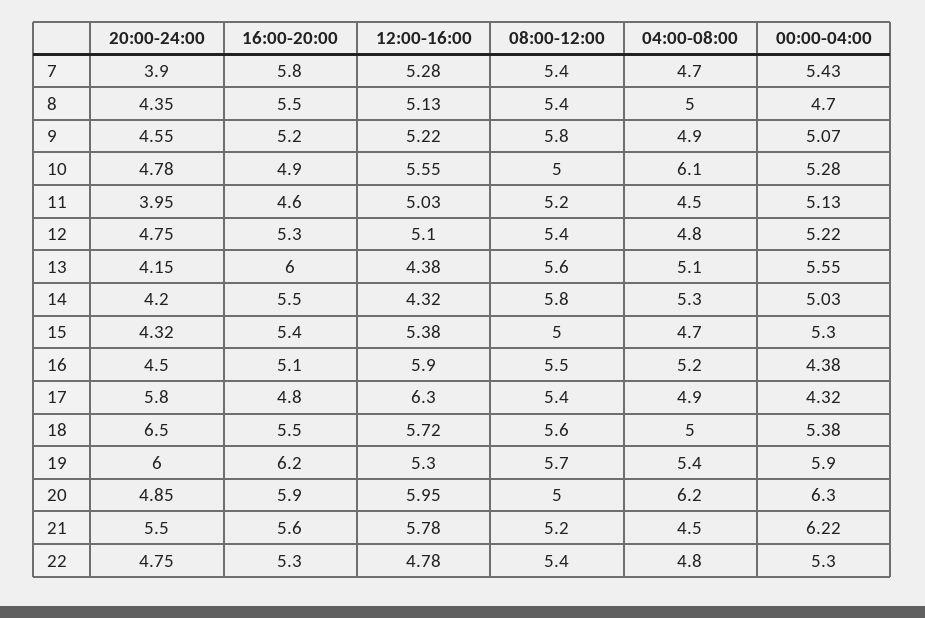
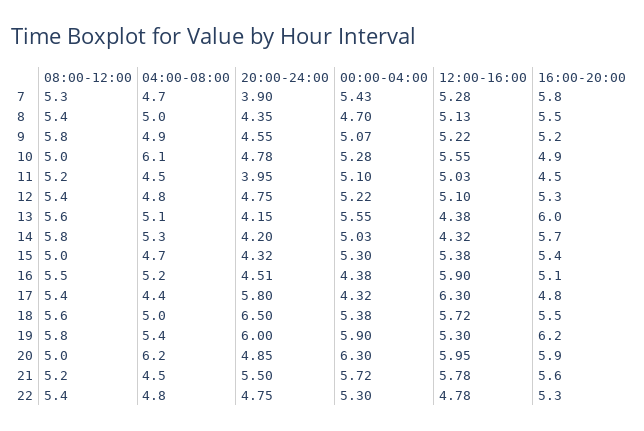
08:00-12:00, 7: 5.4 -> 5.3
16:00-20:00, 11: 4.6 -> 4.5
00:00-04:00, 11: 5.13 -> 5.1
16:00-20:00, 14: 5.5 -> 5.7
20:00-24:00, 16: 4.5 -> 4.51
04:00-08:00, 17: 4.9 -> 4.4
08:00-12:00, 19: 5.7 -> 5.8
00:00-04:00, 21: 6.22 -> 5.72

